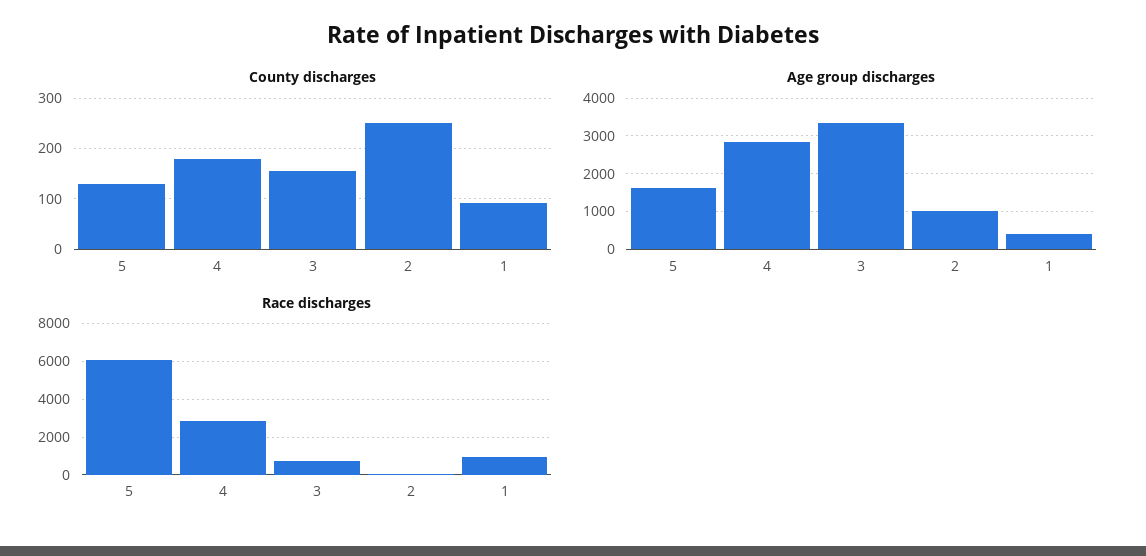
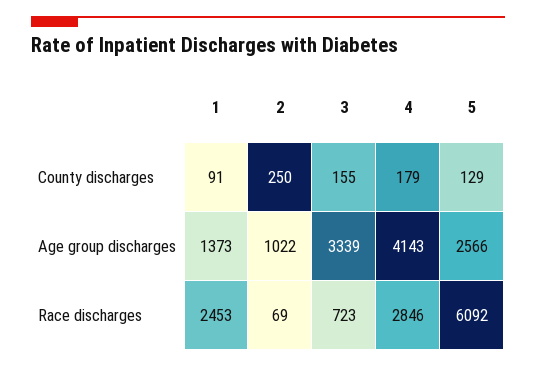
Age group discharges, 5: 1600 -> 2566
Age group discharges, 4: 2800 -> 4143
Age group discharges, 1: 400 -> 1373
Race discharges, 1: 1000 -> 2453

